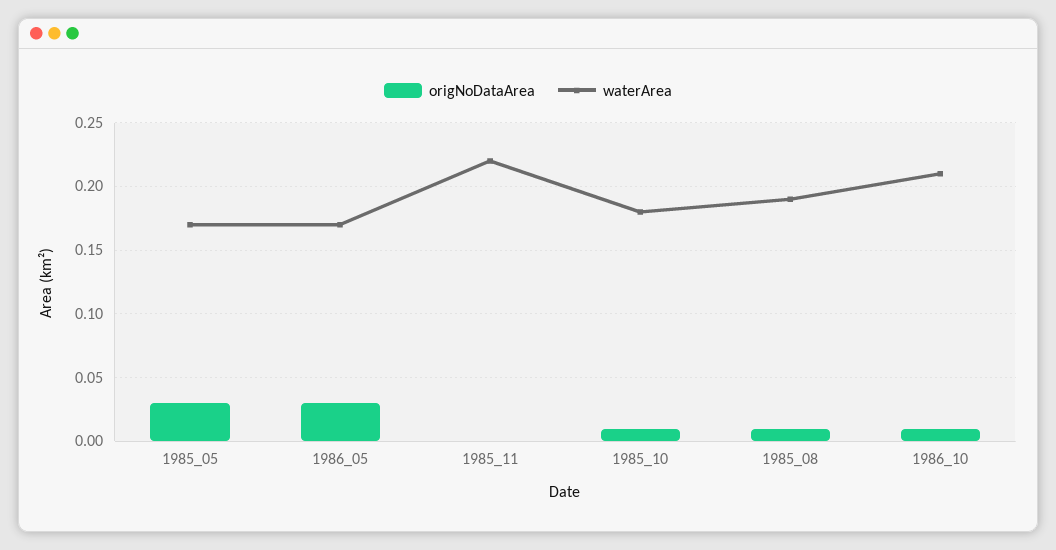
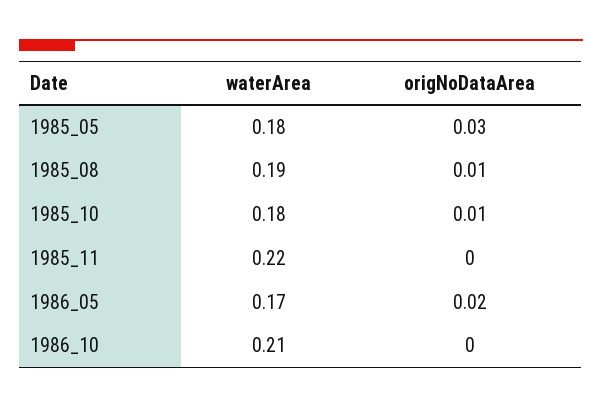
waterArea, 1985_05: 0.17 -> 0.18
origNoDataArea, 1986_05: 0.03 -> 0.02
origNoDataArea, 1986_10: 0.01 -> 0

